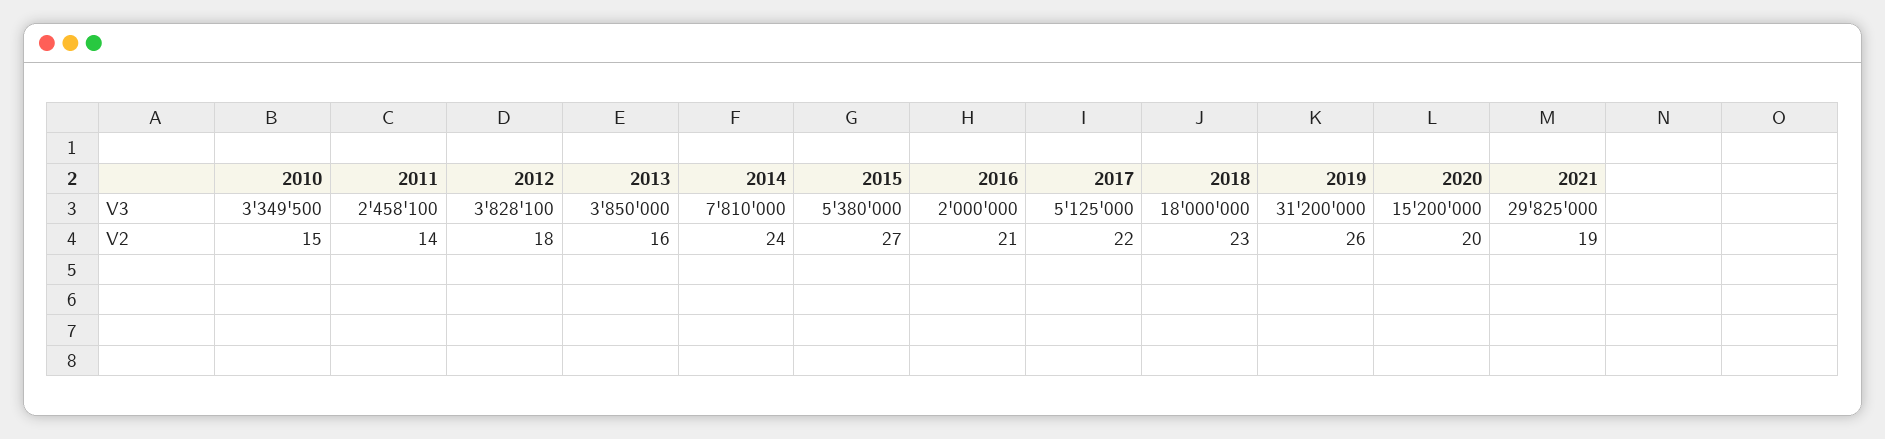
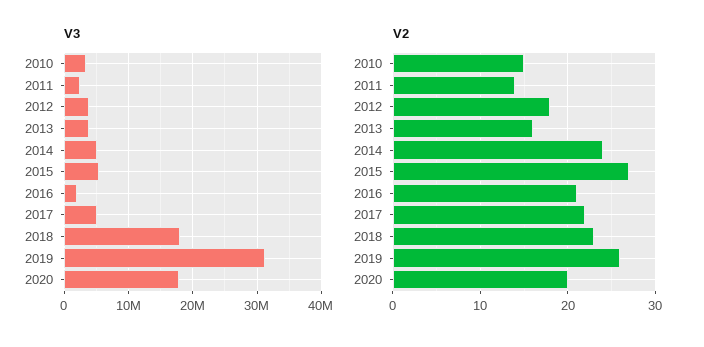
V3, 2014: 7810000 -> 5000000
V3, 2020: 15200000 -> 18000000
V3, 2021: 29825000 -> none
V2, 2021: 19 -> none

